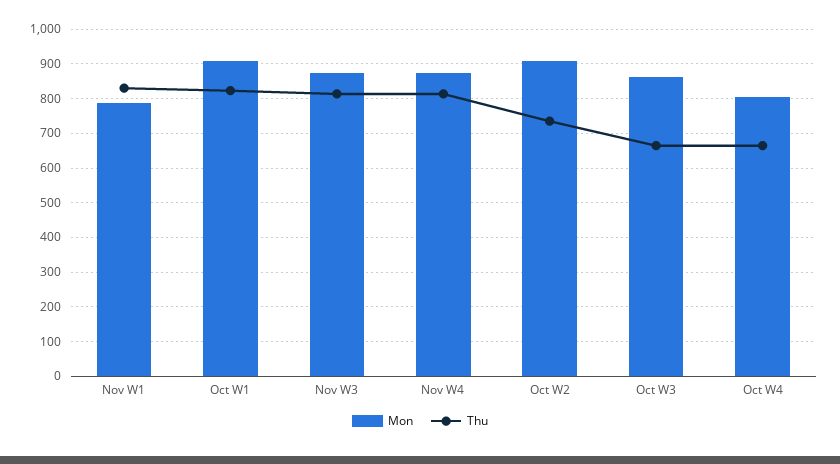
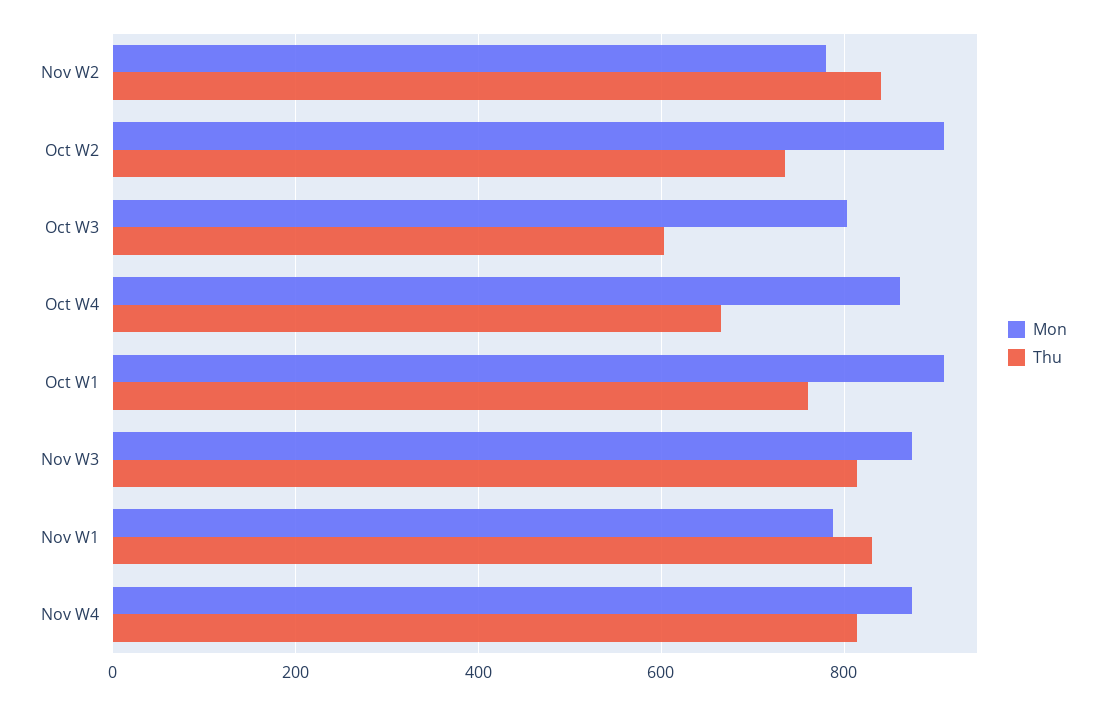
Thu, Oct W1: 820 -> 760
Mon, Oct W3: 860 -> 800
Thu, Oct W3: 660 -> 600
Mon, Oct W4: 800 -> 860
Mon, Nov W2: none -> 780
Thu, Nov W2: none -> 840

